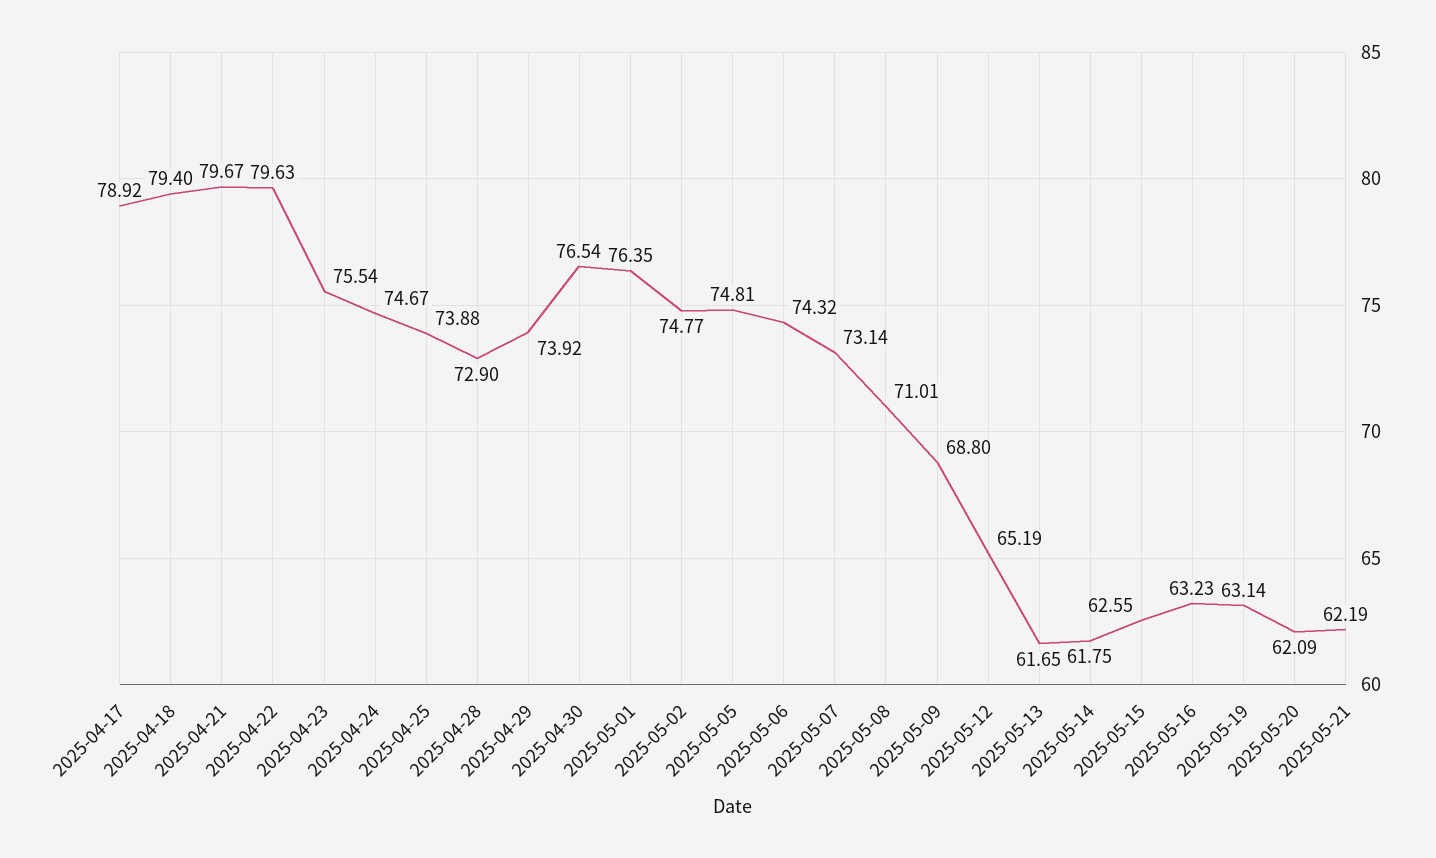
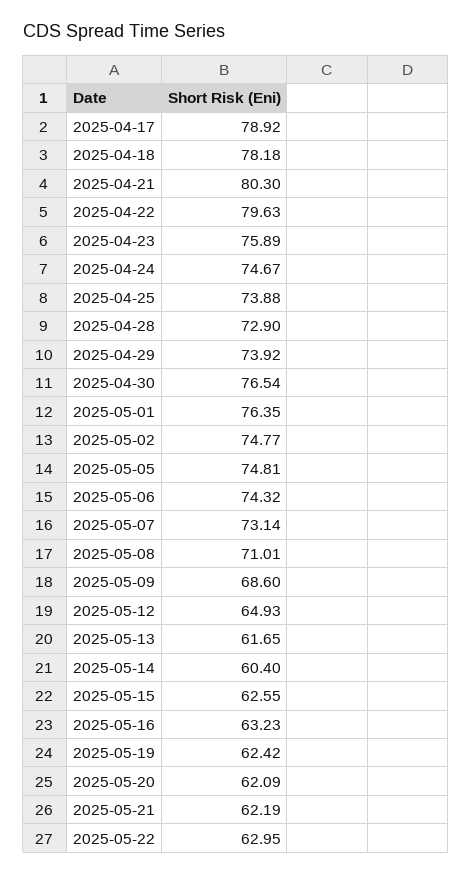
2025-04-18: 79.4 -> 78.18
2025-04-21: 79.67 -> 80.3
2025-04-23: 75.54 -> 75.89
2025-05-09: 68.8 -> 68.6
2025-05-12: 65.19 -> 64.93
2025-05-14: 61.75 -> 60.4
2025-05-19: 63.14 -> 62.42
2025-05-22: none -> 62.95

